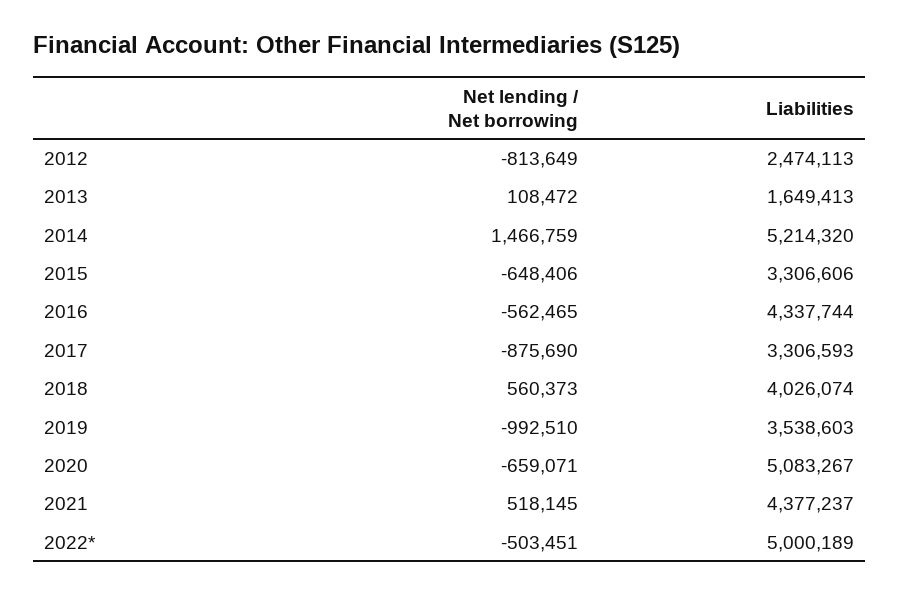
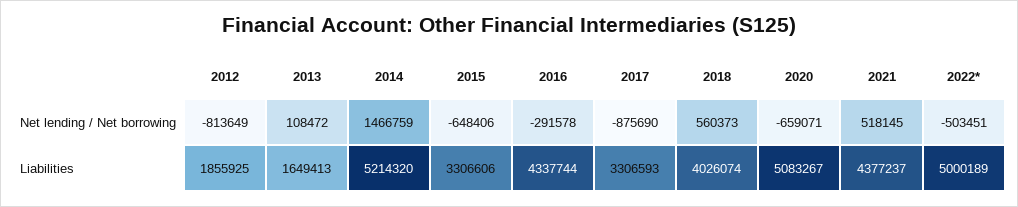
Liabilities, 2012: 2474113 -> 1855925
Net lending / Net borrowing, 2016: -562465 -> -291578
Net lending / Net borrowing, 2019: -992510 -> none
Liabilities, 2019: 3538603 -> none

